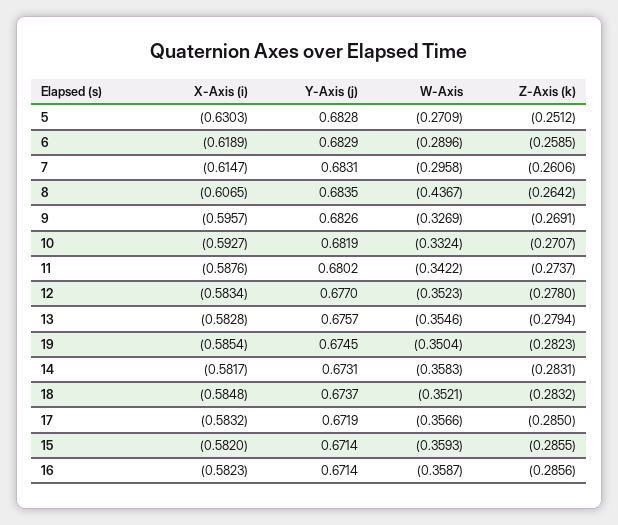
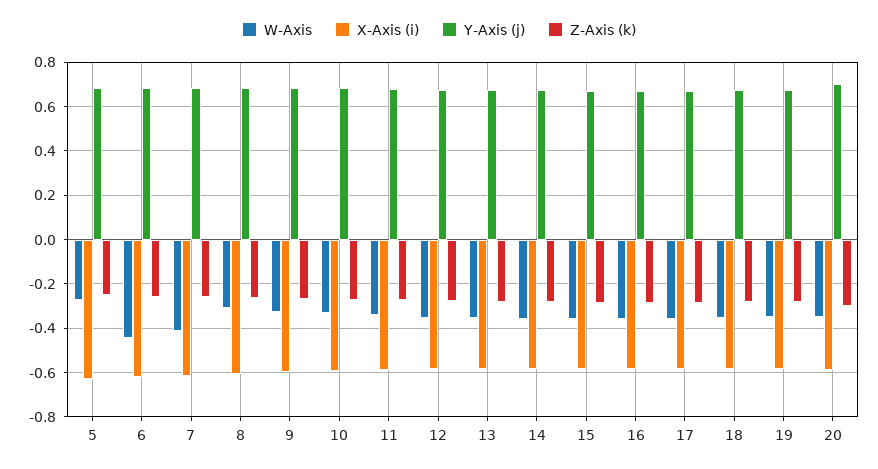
W-Axis, 6: -0.2896 -> -0.45
W-Axis, 7: -0.2958 -> -0.4
W-Axis, 8: -0.4367 -> -0.3
W-Axis, 20: none -> -0.35
X-Axis (i), 20: none -> -0.6
Y-Axis (j), 20: none -> 0.7
Z-Axis (k), 20: none -> -0.3

